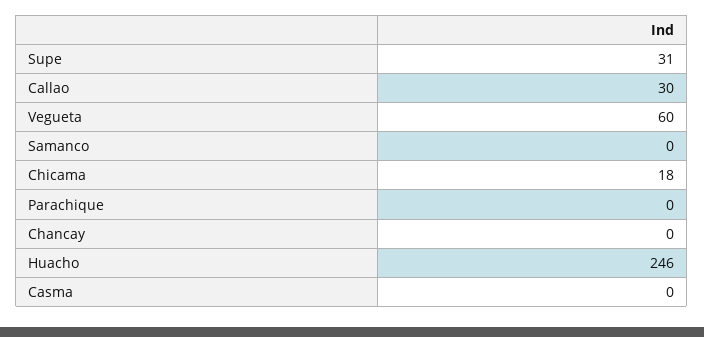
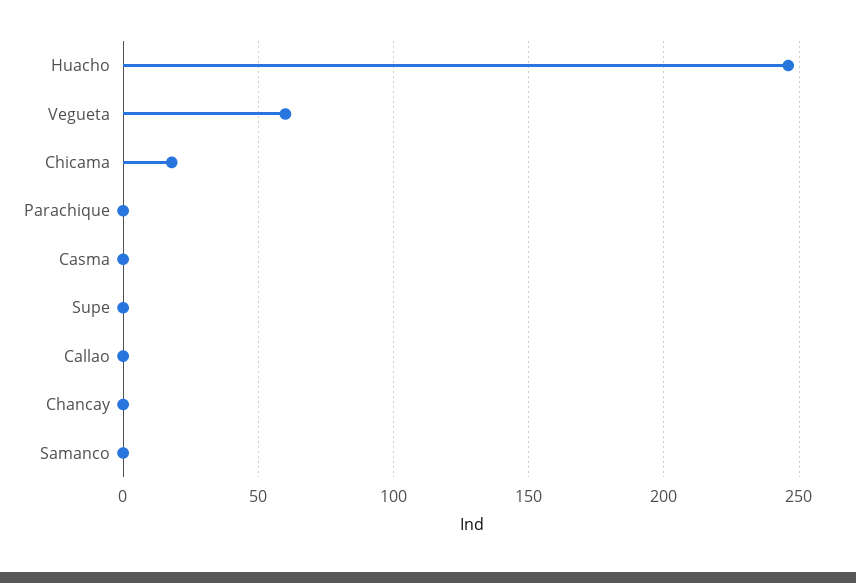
Supe: 31 -> 0
Callao: 30 -> 0

